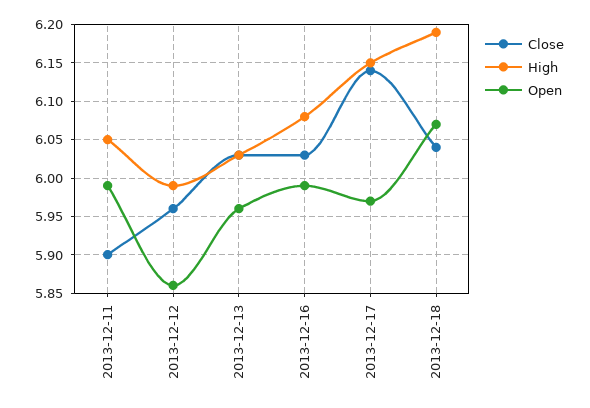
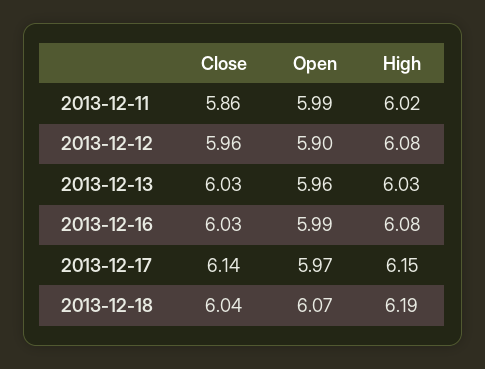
Close, 2013-12-11: 5.9 -> 5.86
High, 2013-12-11: 6.05 -> 6.02
High, 2013-12-12: 5.99 -> 6.08
Open, 2013-12-12: 5.86 -> 5.9

